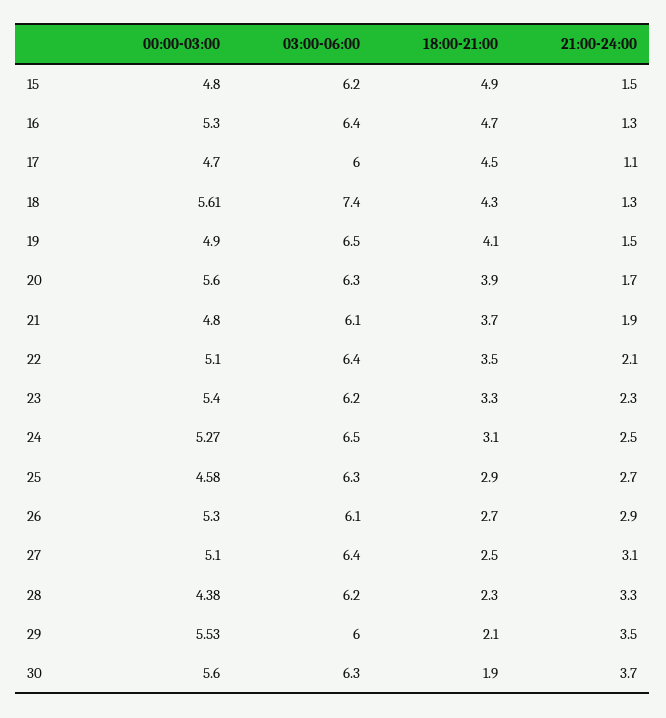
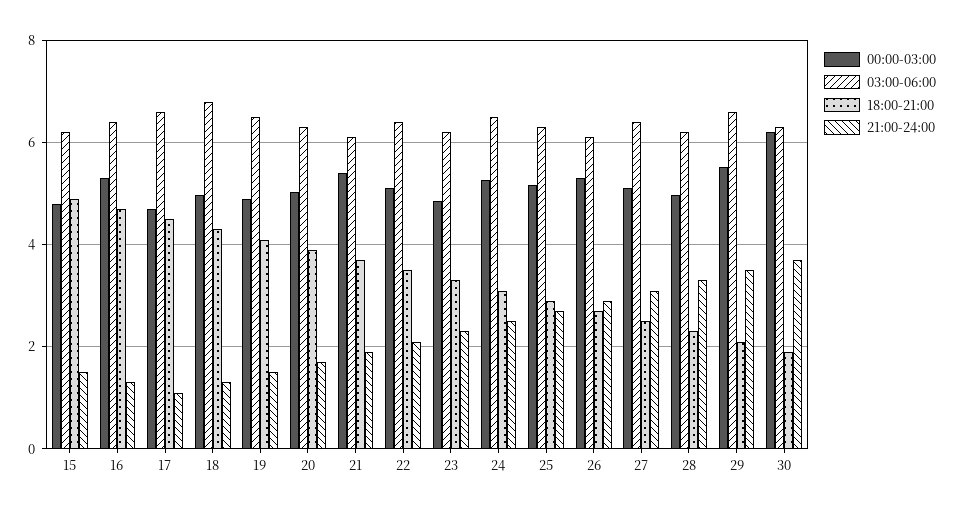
03:00-06:00, 17: 6 -> 6.6
00:00-03:00, 18: 5.61 -> 5
03:00-06:00, 18: 7.4 -> 6.8
00:00-03:00, 20: 5.6 -> 5
00:00-03:00, 21: 4.8 -> 5.4
00:00-03:00, 23: 5.4 -> 4.8
00:00-03:00, 25: 4.58 -> 5.2
00:00-03:00, 28: 4.38 -> 5
03:00-06:00, 29: 6 -> 6.6
00:00-03:00, 30: 5.6 -> 6.2

